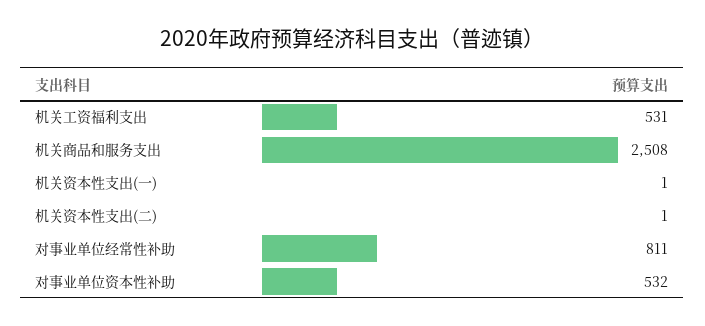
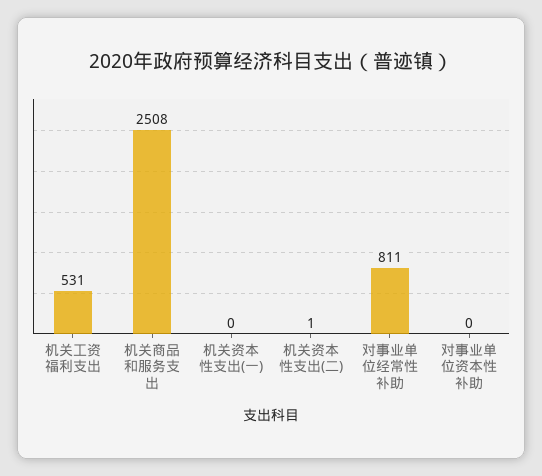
机关资本性支出(一): 1 -> 0
对事业单位资本性补助: 532 -> 0

